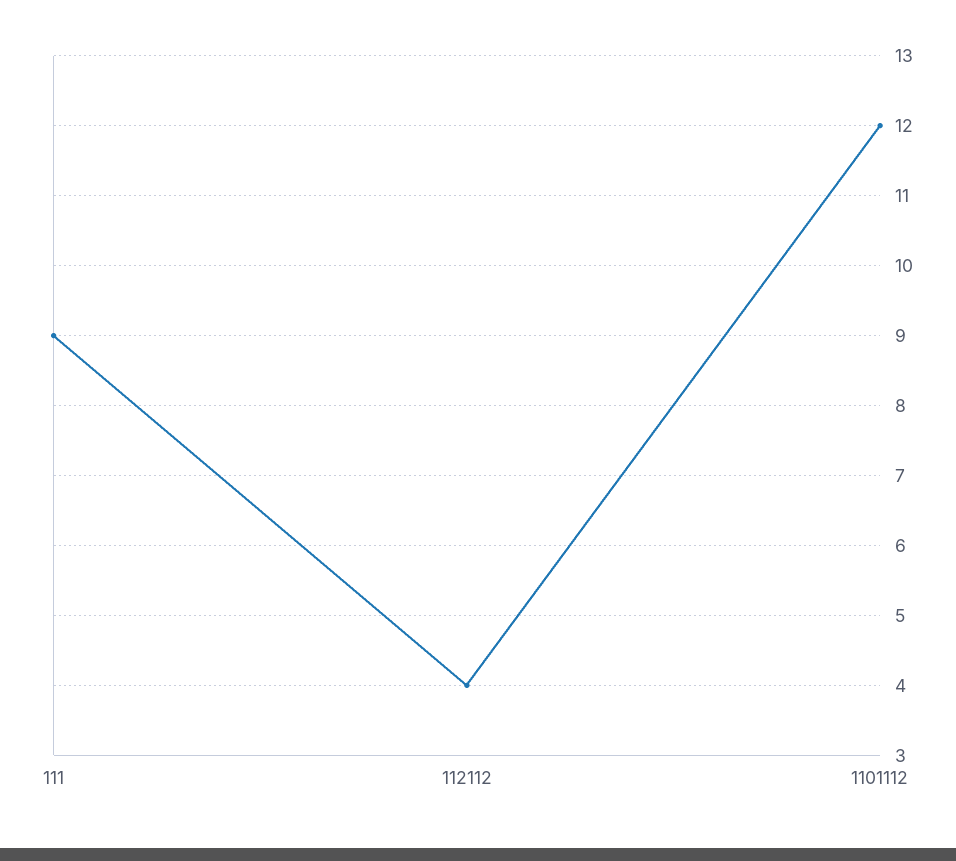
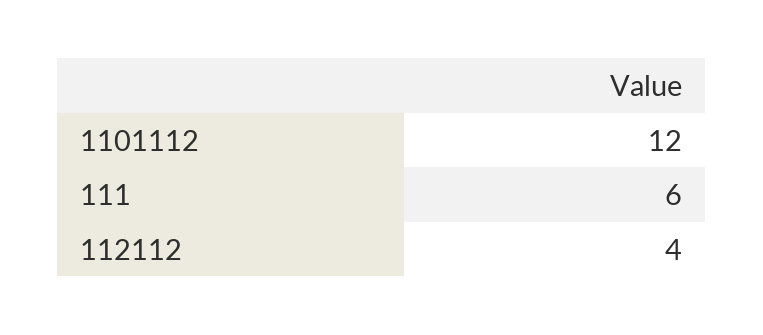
111: 9 -> 6

